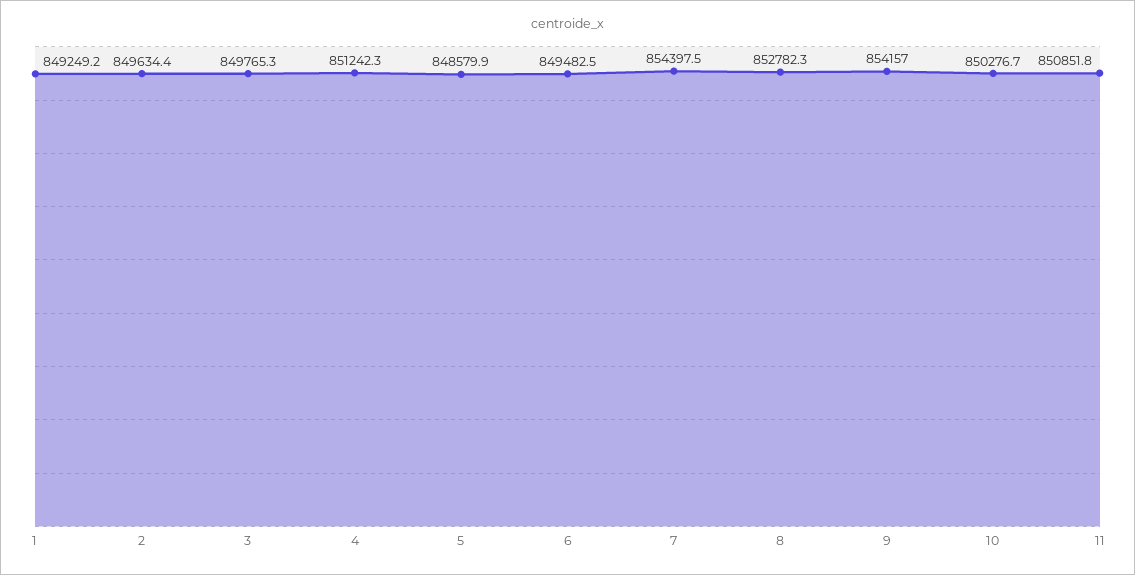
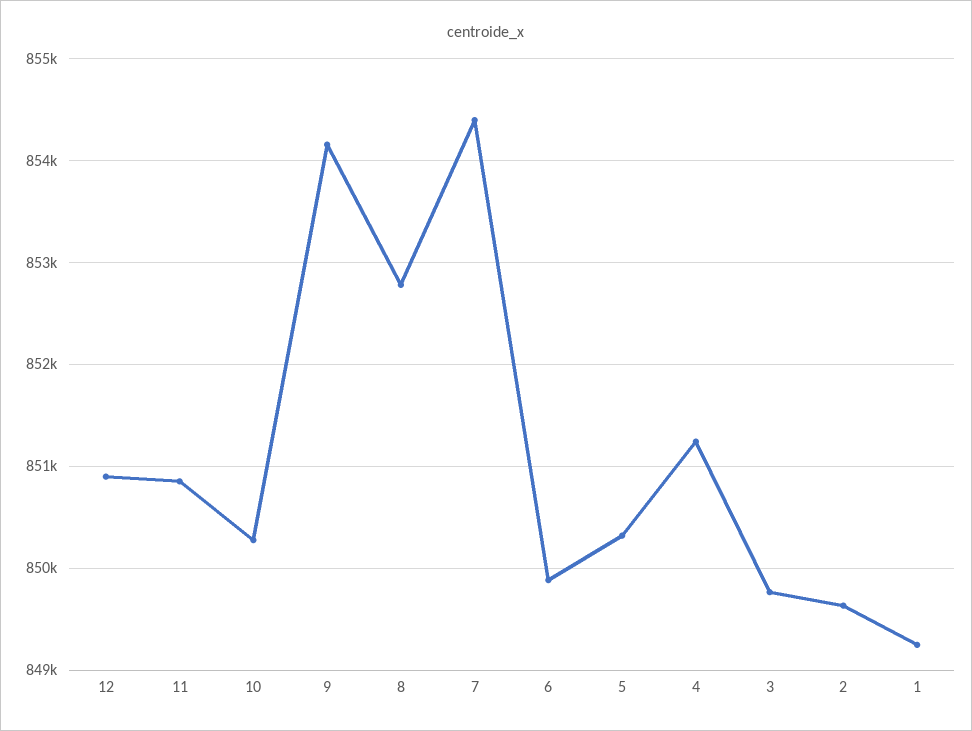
5: 848579.9 -> 850300
6: 849482.5 -> 849900
12: none -> 850900

